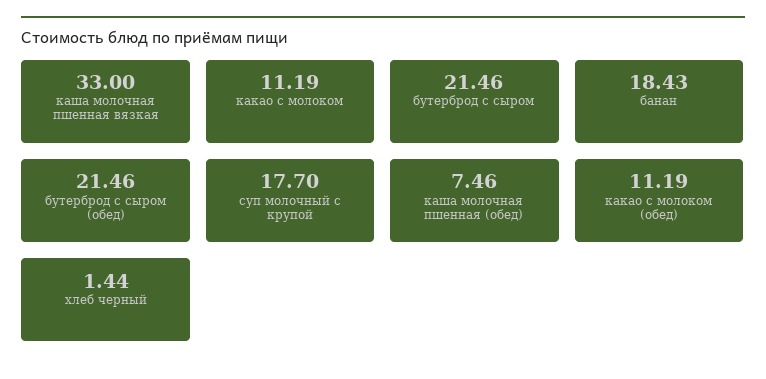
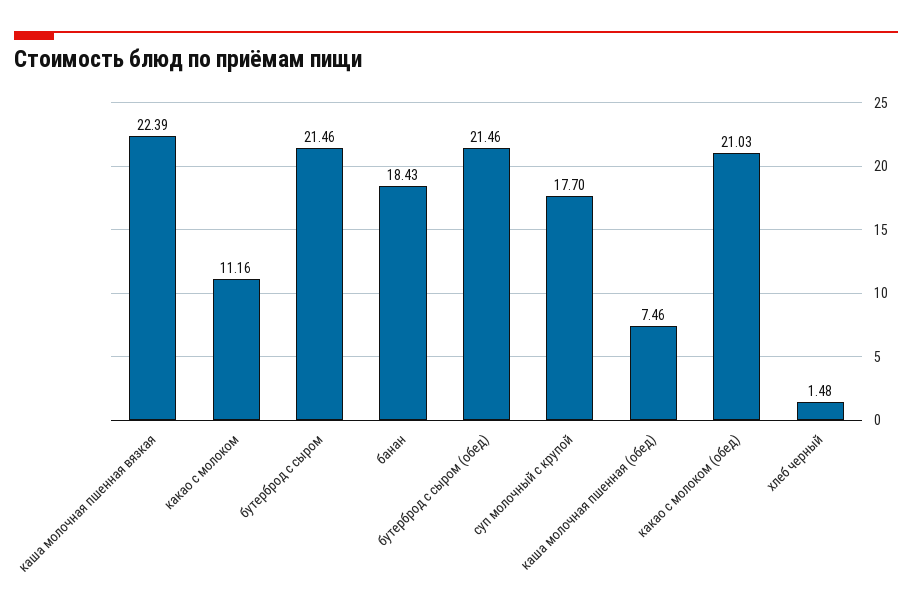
каша молочная пшенная вязкая: 33 -> 22.39
какао с молоком: 11.19 -> 11.16
какао с молоком (обед): 11.19 -> 21.03
хлеб черный: 1.44 -> 1.48

